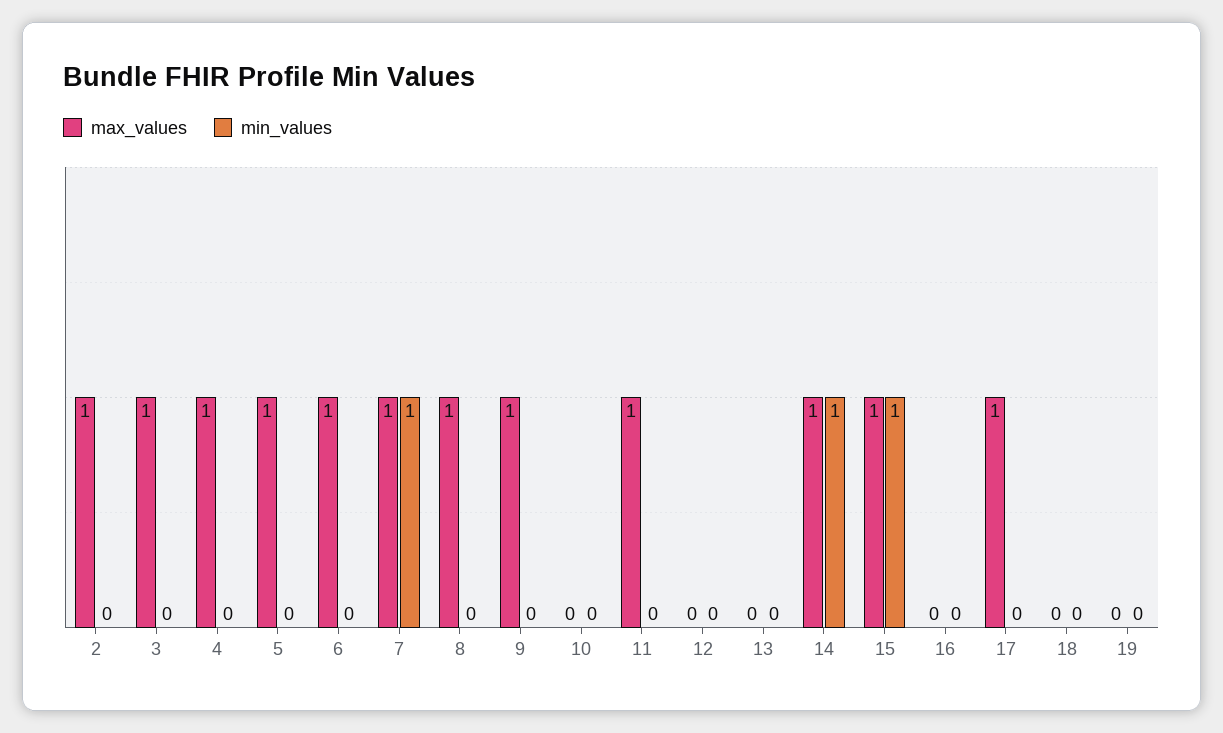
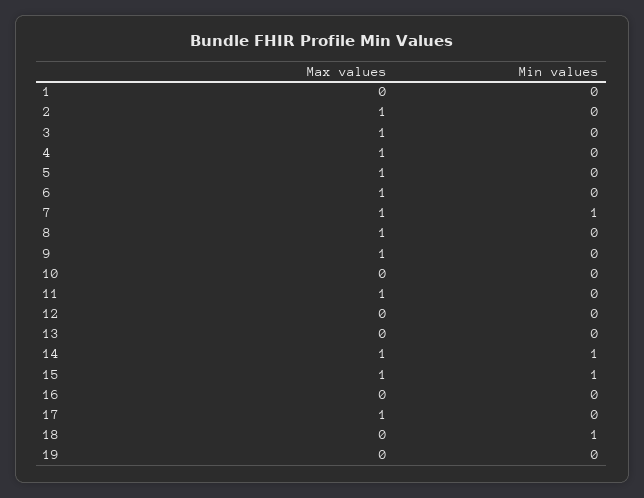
min_values, 18: 0 -> 1
max_values, 1: none -> 0
min_values, 1: none -> 0

